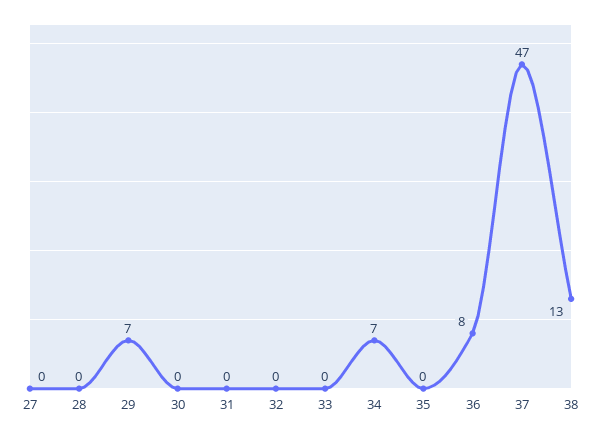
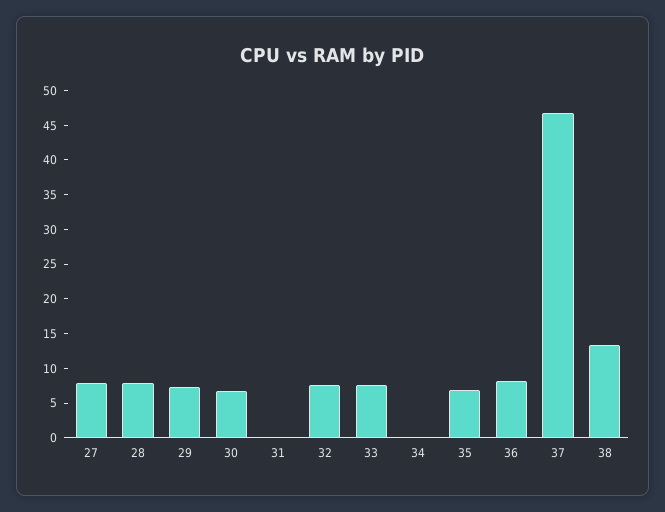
27: 0 -> 7.5
28: 0 -> 7.5
30: 0 -> 7.5
32: 0 -> 7.5
33: 0 -> 7.5
34: 7 -> 0
35: 0 -> 7.5

